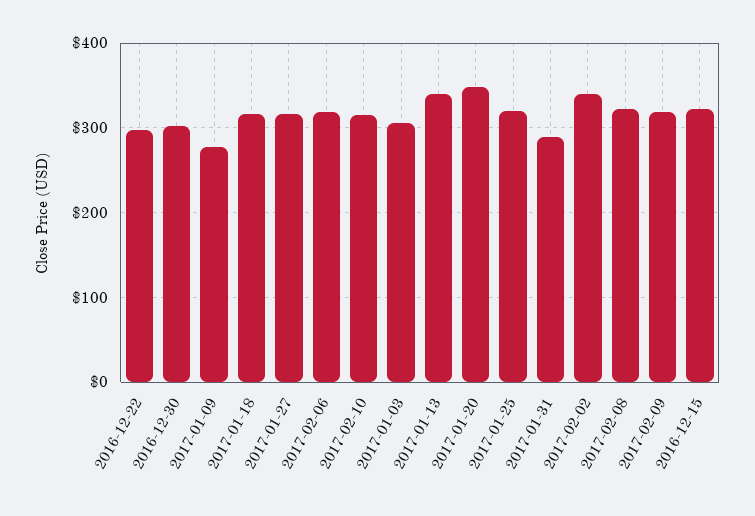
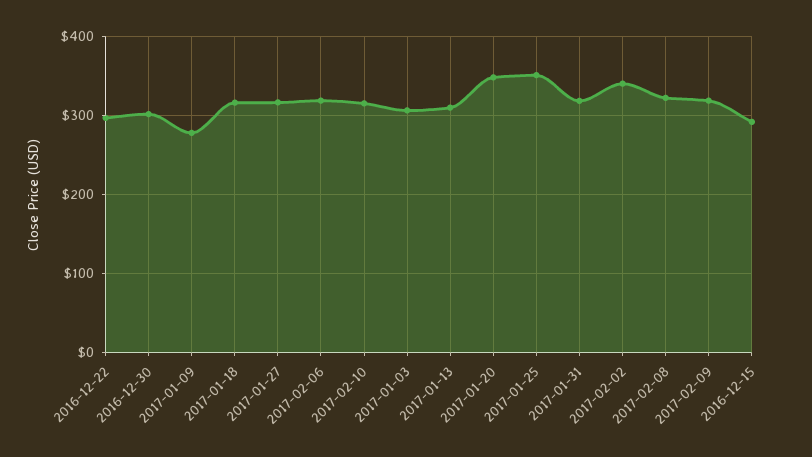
2017-01-13: 340 -> 310
2017-01-25: 320 -> 350
2017-01-31: 290 -> 320
2016-12-15: 320 -> 290

